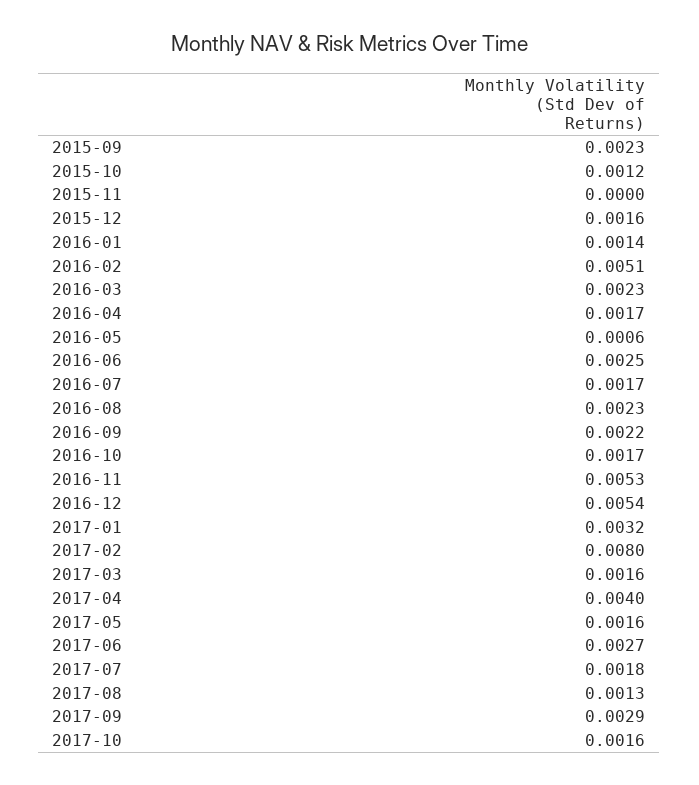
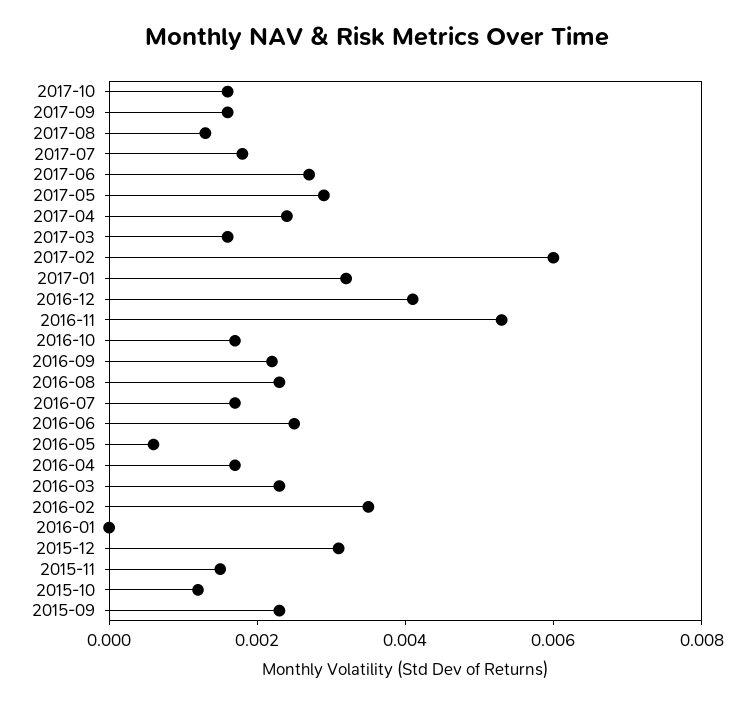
2015-11: 0 -> 0.0015
2015-12: 0.0016 -> 0.003
2016-01: 0.0014 -> 0
2016-02: 0.0051 -> 0.0035
2016-12: 0.0054 -> 0.004
2017-02: 0.008 -> 0.006
2017-04: 0.004 -> 0.0025
2017-05: 0.0016 -> 0.003
2017-09: 0.0029 -> 0.0015

